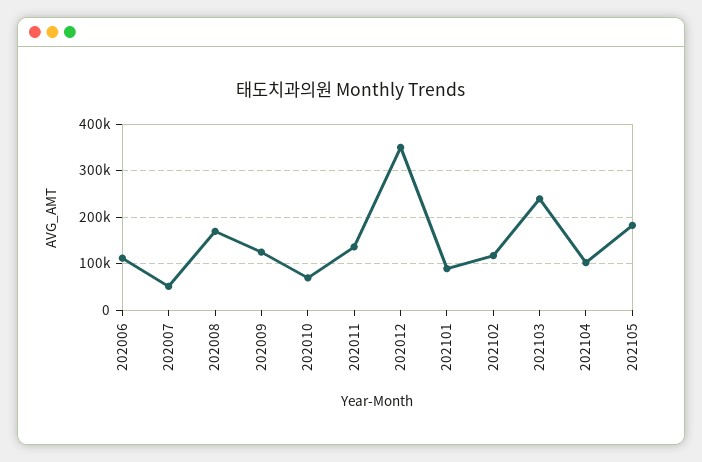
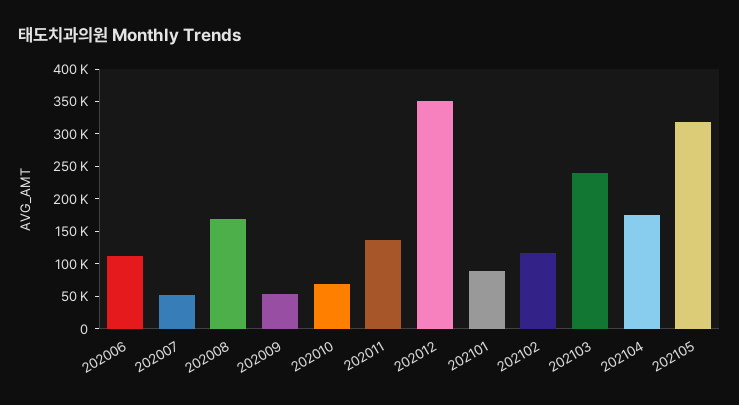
202009: 120000 -> 50000
202104: 100000 -> 175000
202105: 180000 -> 325000

